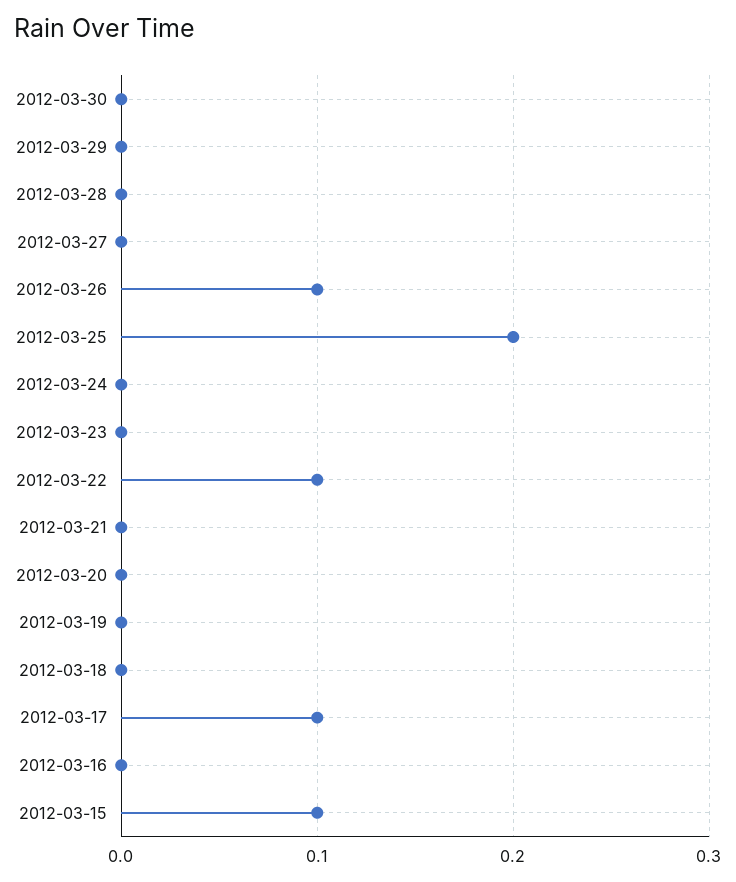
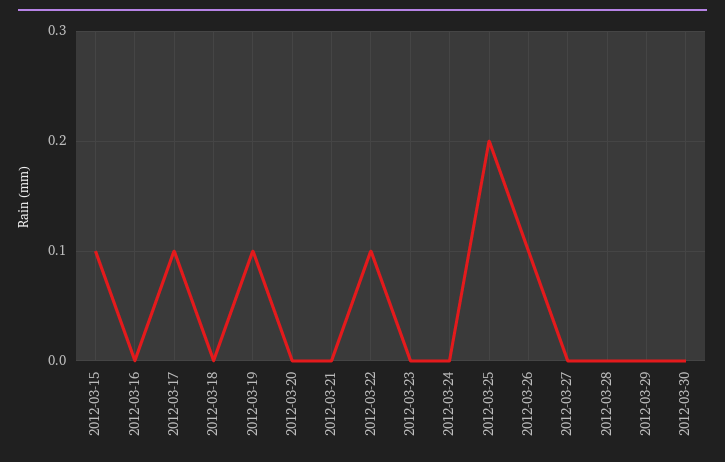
2012-03-19: 0 -> 0.1

